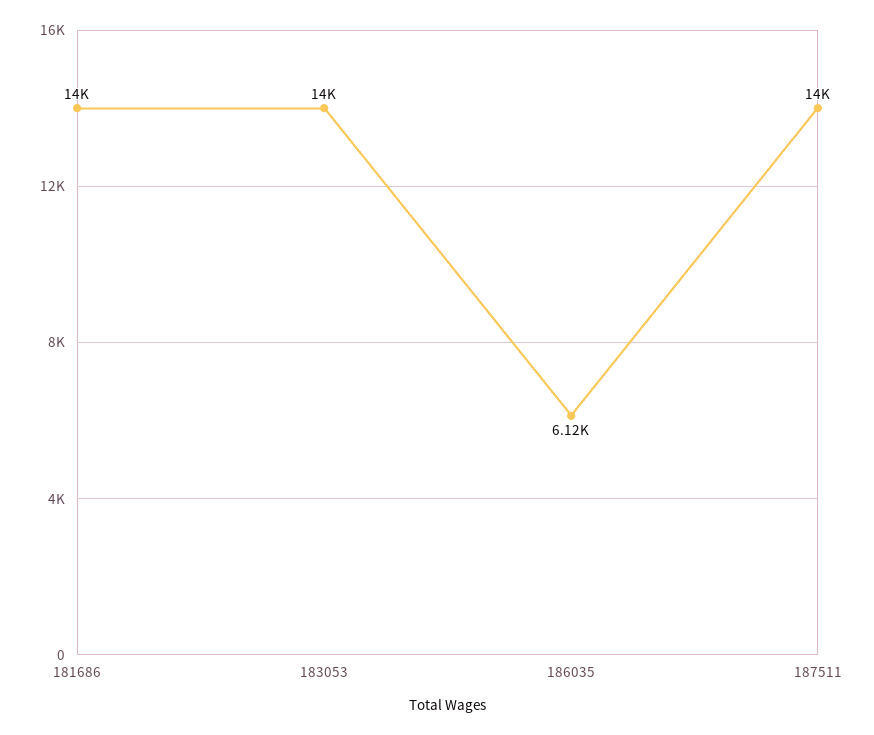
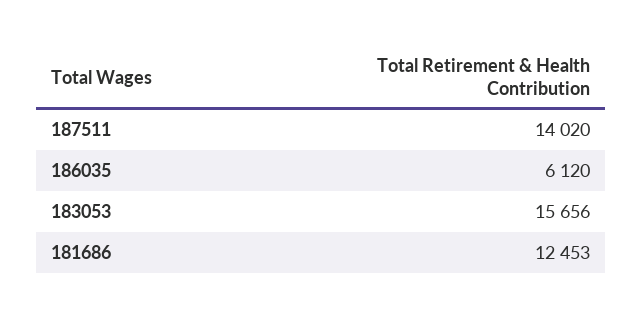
181686: 14000 -> 12453
183053: 14000 -> 15656

